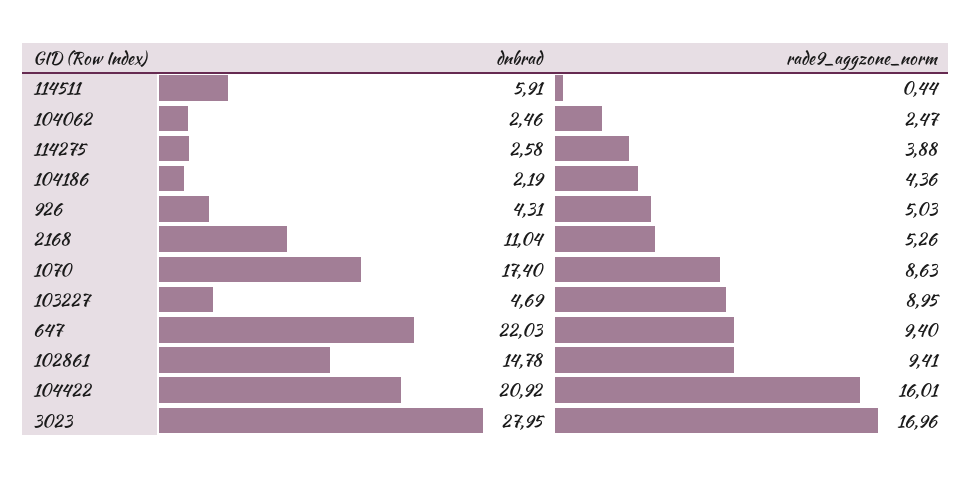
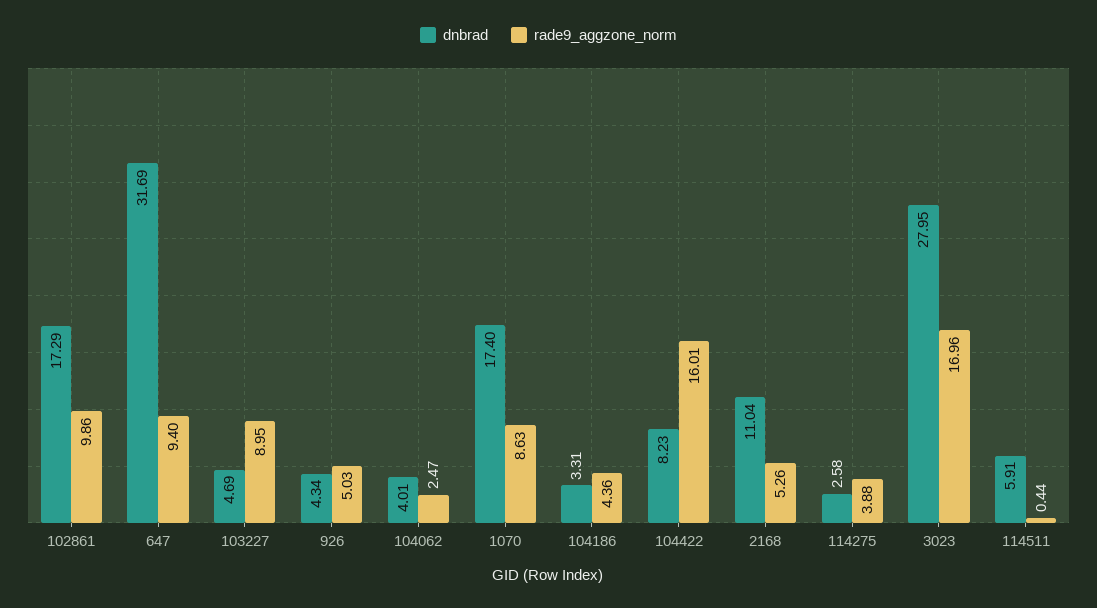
dnbrad, 104062: 2.46 -> 4.01
dnbrad, 104186: 2.19 -> 3.31
dnbrad, 926: 4.31 -> 4.34
dnbrad, 647: 22.03 -> 31.69
dnbrad, 102861: 14.78 -> 17.29
rade9_aggzone_norm, 102861: 9.41 -> 9.86
dnbrad, 104422: 20.92 -> 8.23

